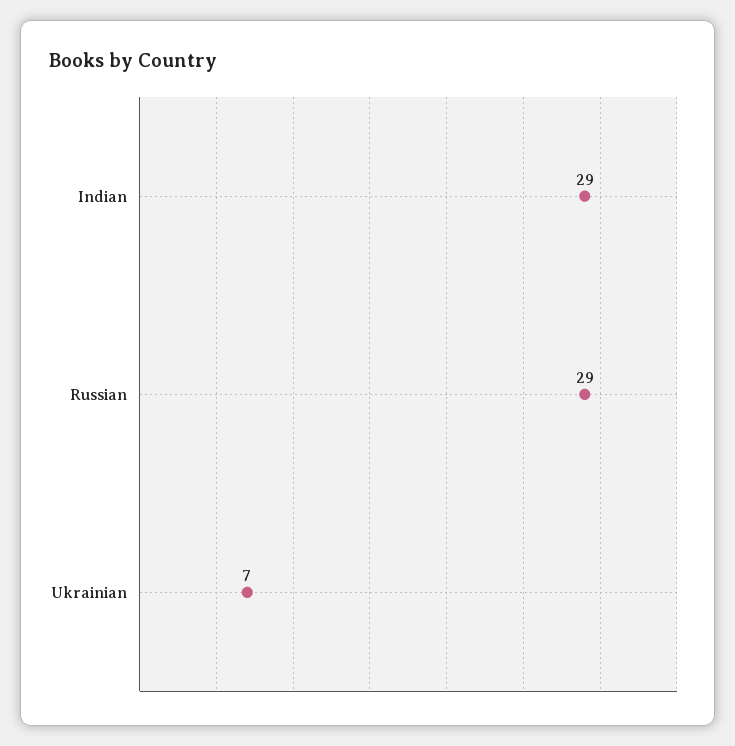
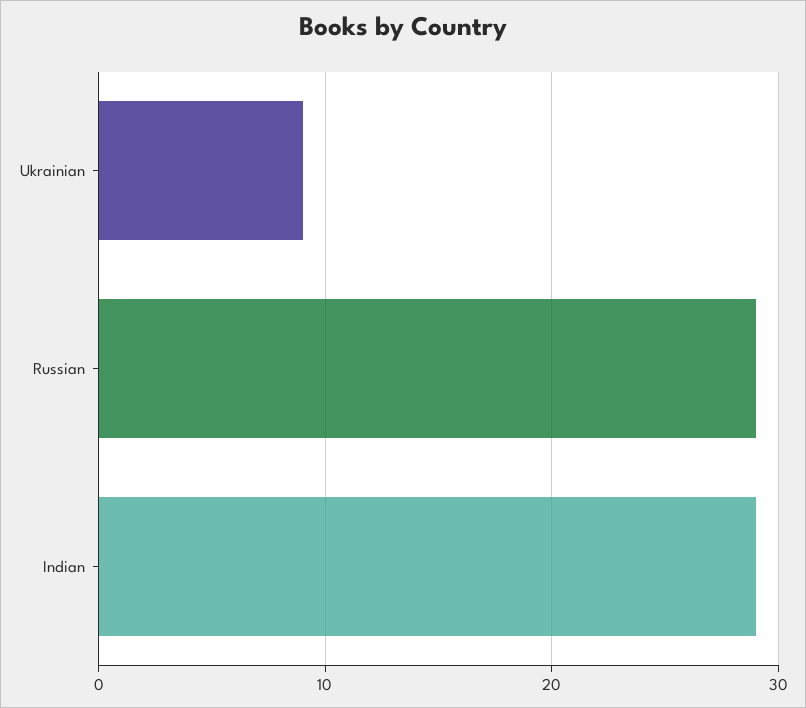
Ukrainian: 7 -> 9

